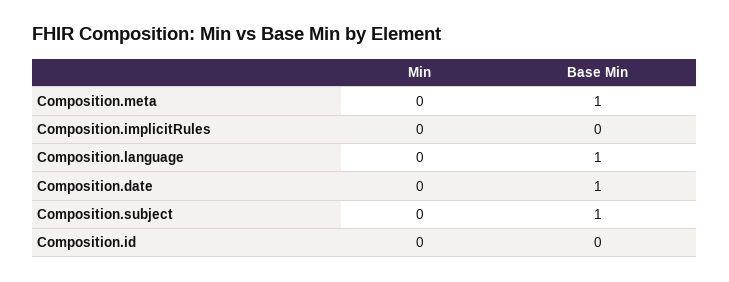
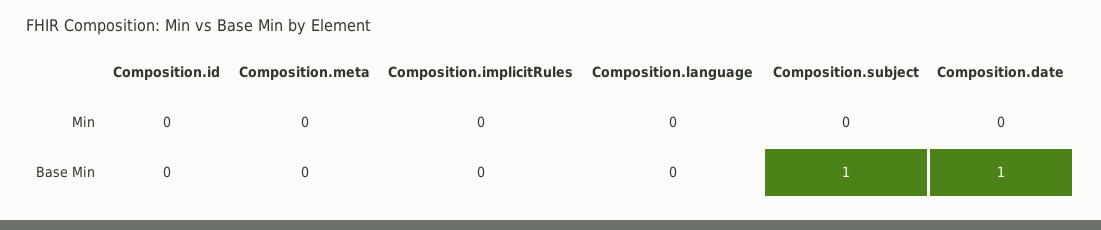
Base Min, Composition.meta: 1 -> 0
Base Min, Composition.language: 1 -> 0

